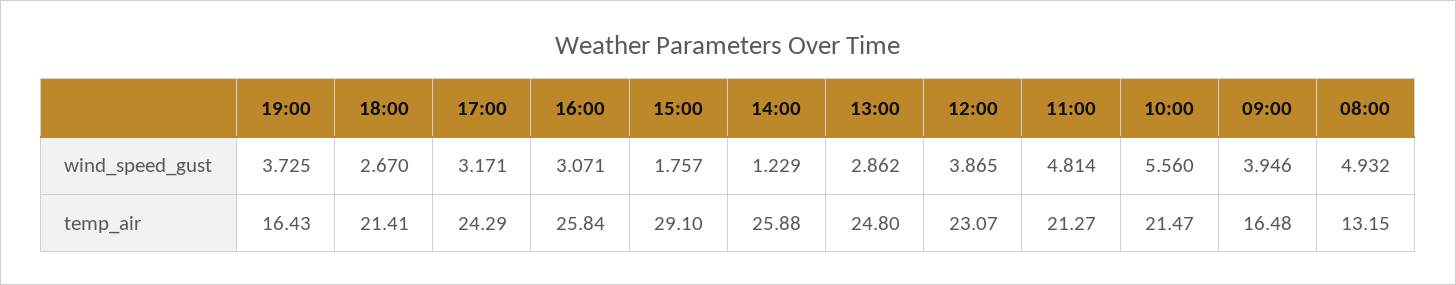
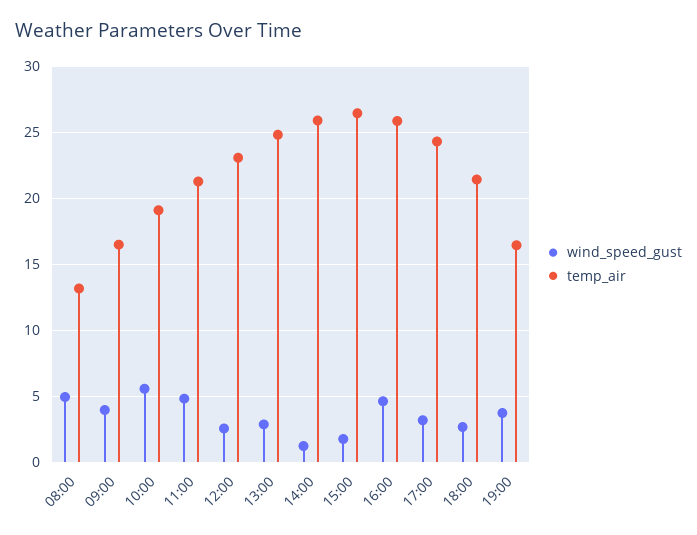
wind_speed_gust, 16:00: 3.071 -> 4.5
wind_speed_gust, 12:00: 3.865 -> 2.5
temp_air, 15:00: 29.1 -> 26.5
temp_air, 10:00: 21.47 -> 19

